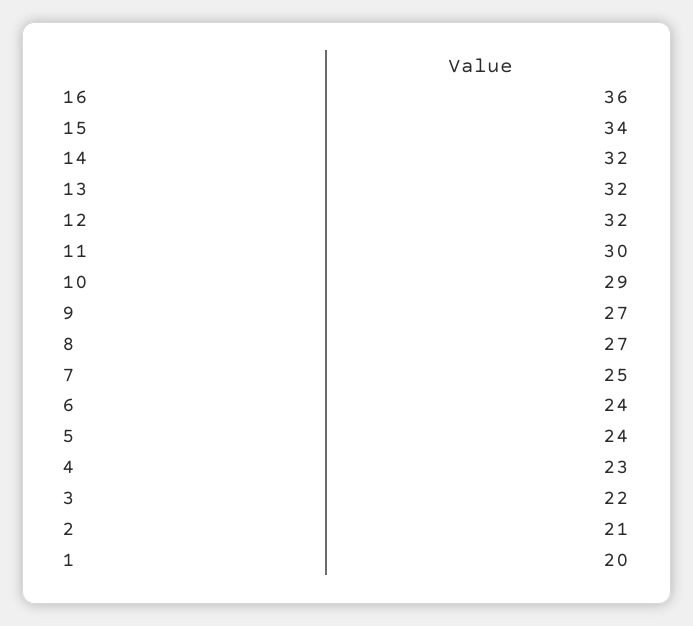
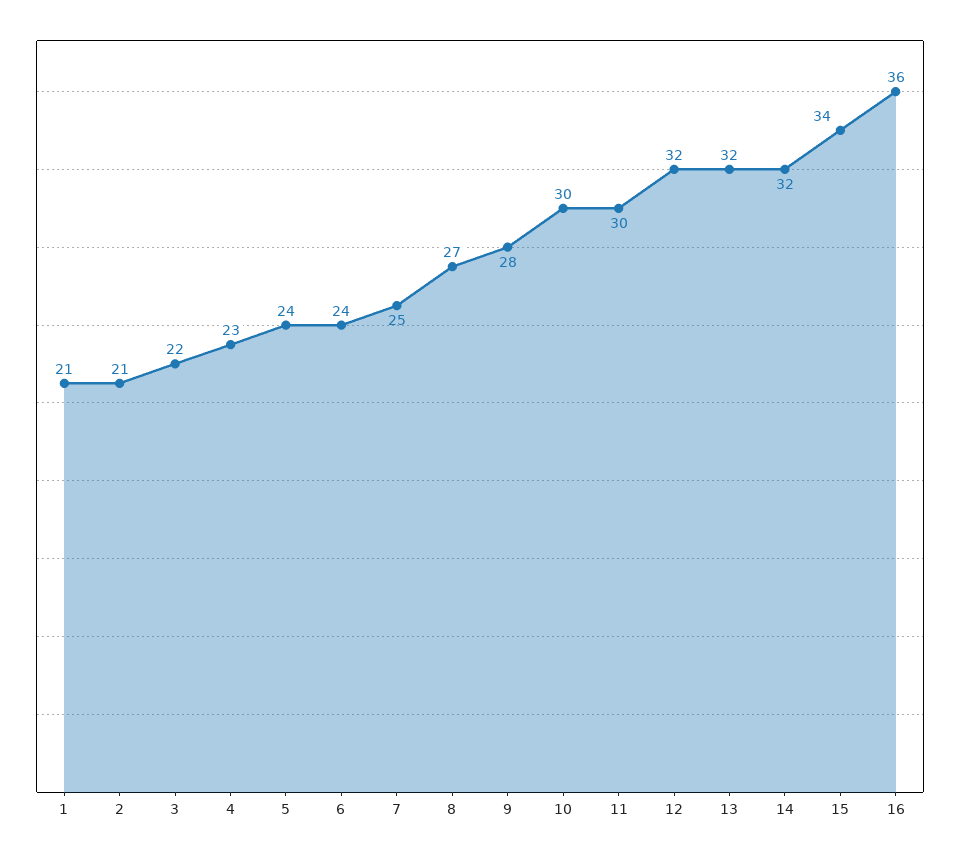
10: 29 -> 30
9: 27 -> 28
1: 20 -> 21

